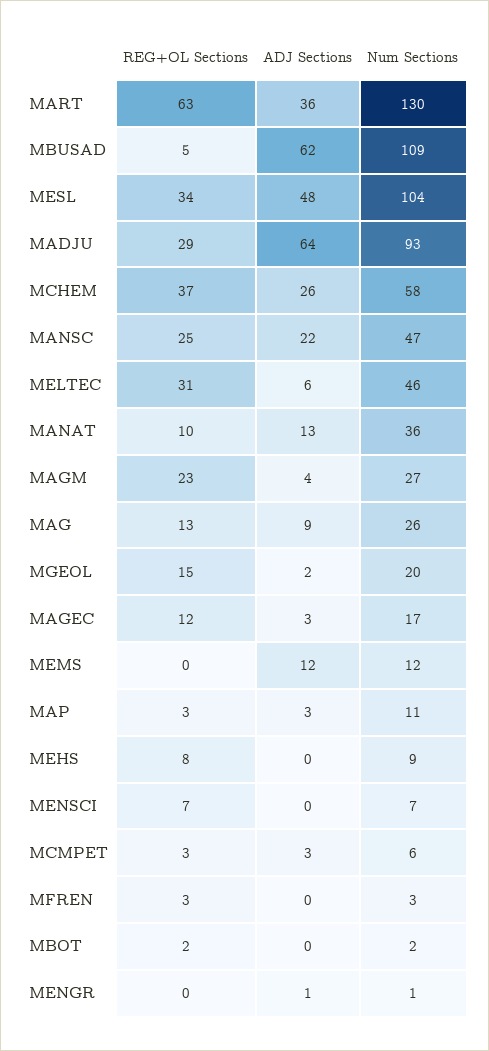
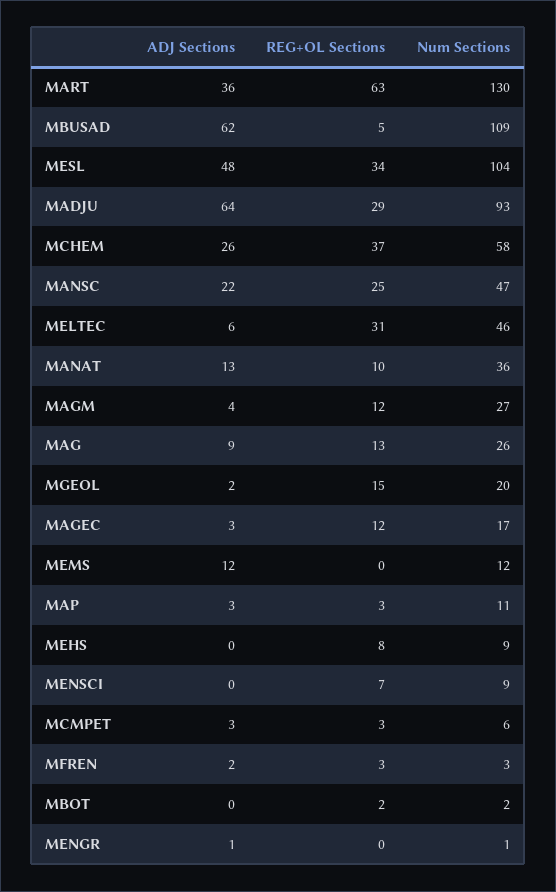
REG+OL Sections, MAGM: 23 -> 12
Num Sections, MENSCI: 7 -> 9
ADJ Sections, MFREN: 0 -> 2

